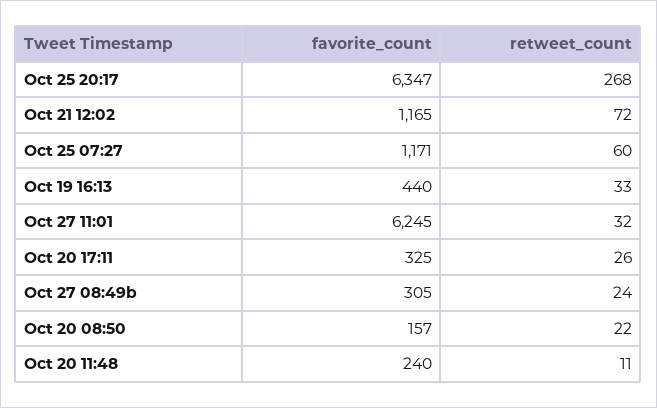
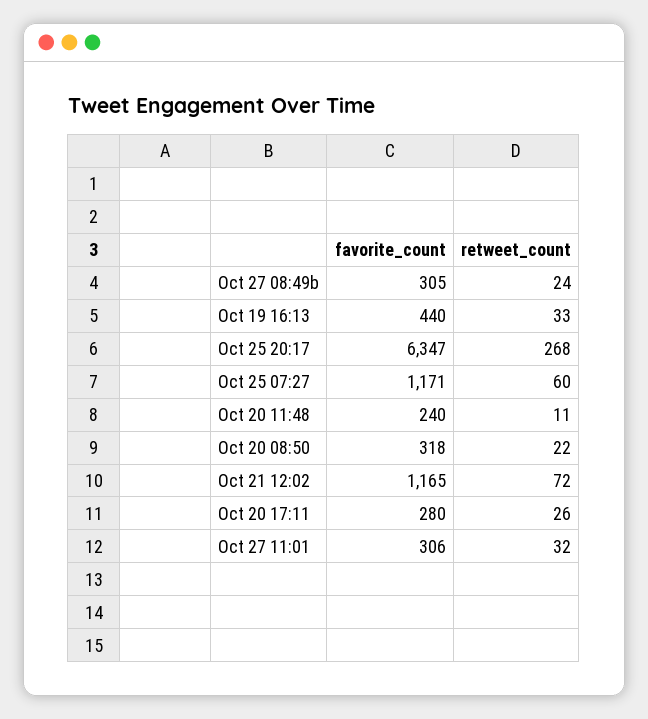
favorite_count, Oct 27 11:01: 6245 -> 306
favorite_count, Oct 20 17:11: 325 -> 280
favorite_count, Oct 20 08:50: 157 -> 318

